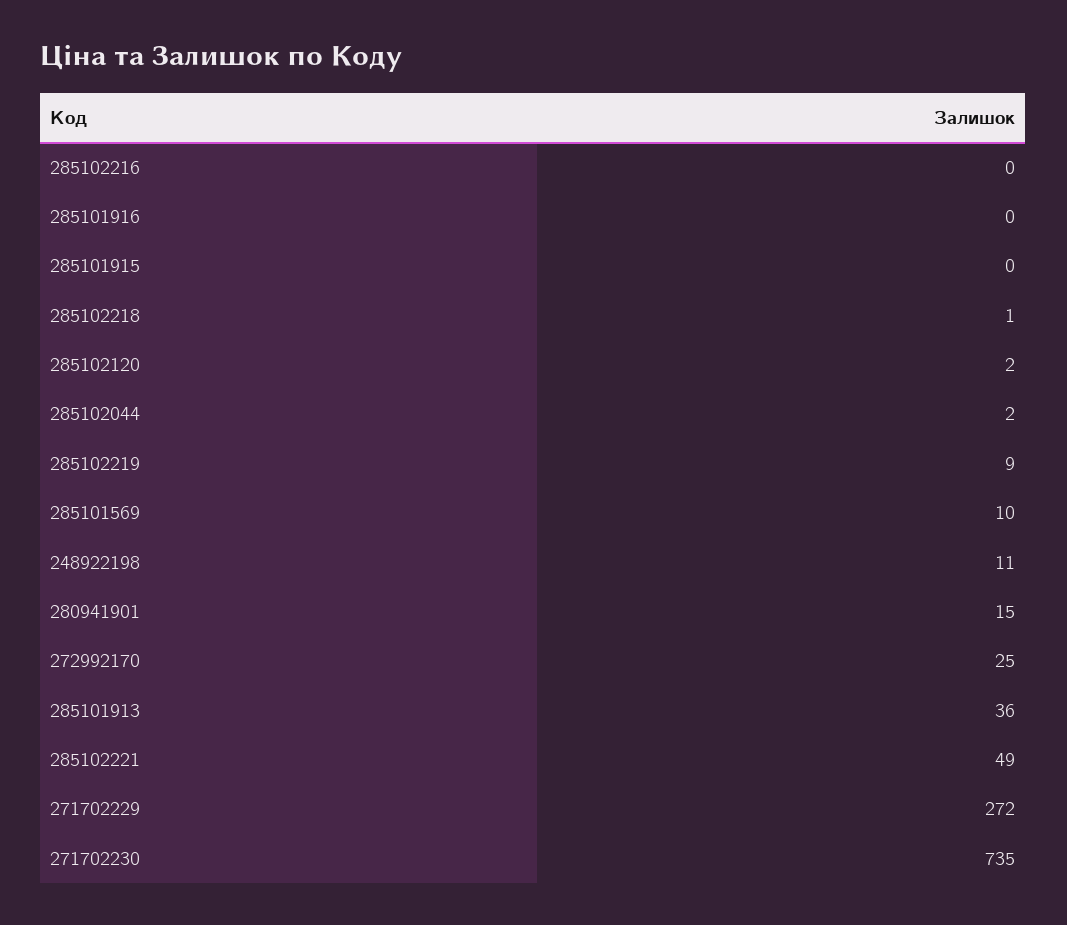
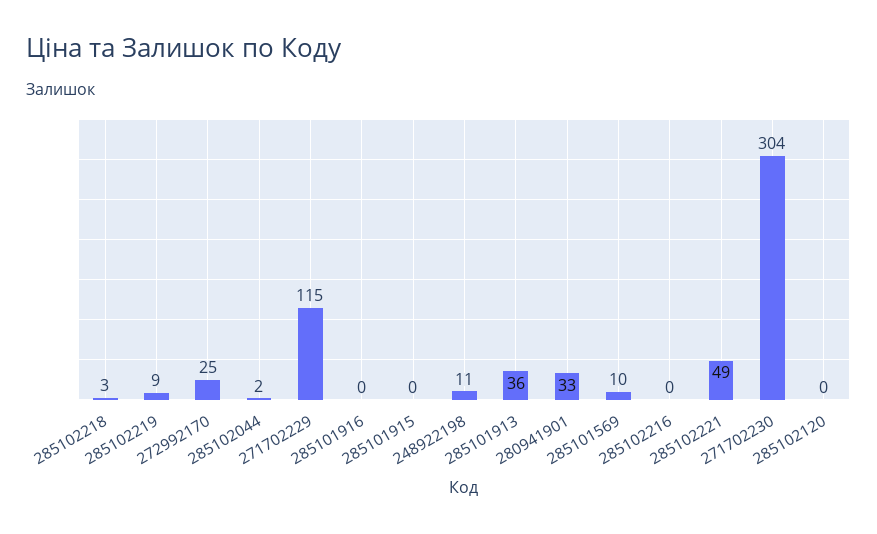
285102218: 1 -> 3
285102120: 2 -> 0
280941901: 15 -> 33
271702229: 272 -> 115
271702230: 735 -> 304

